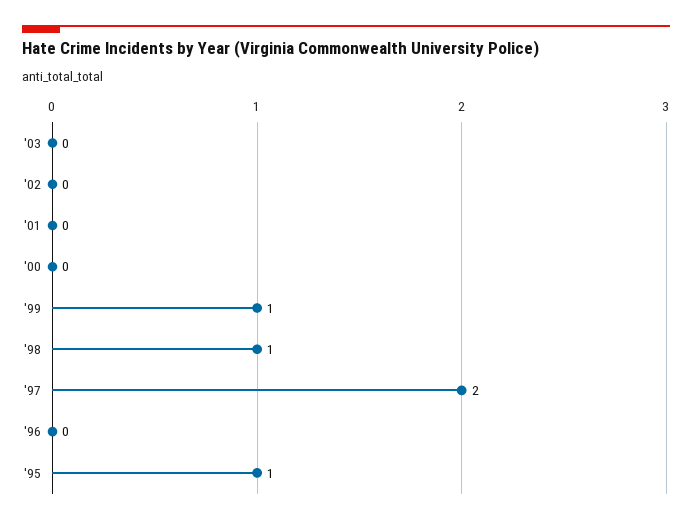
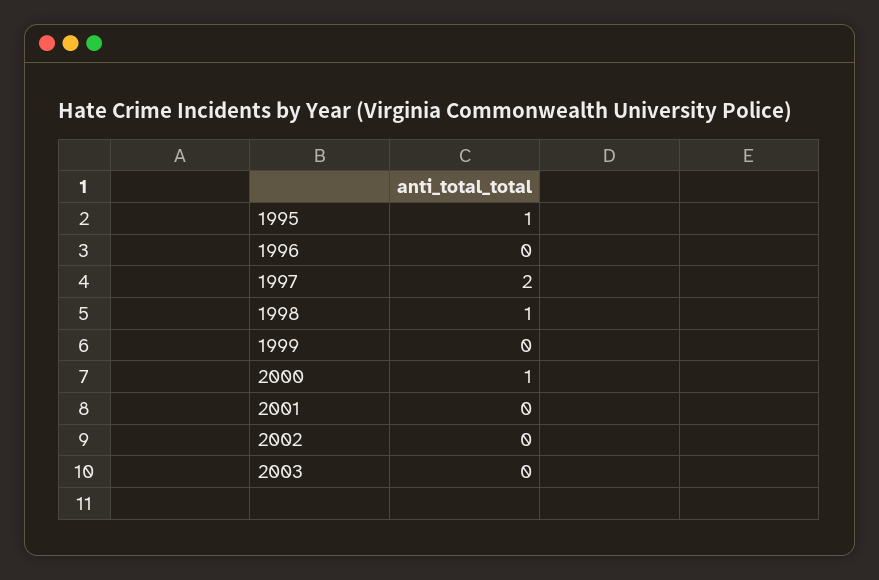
'00: 0 -> 1
'99: 1 -> 0

